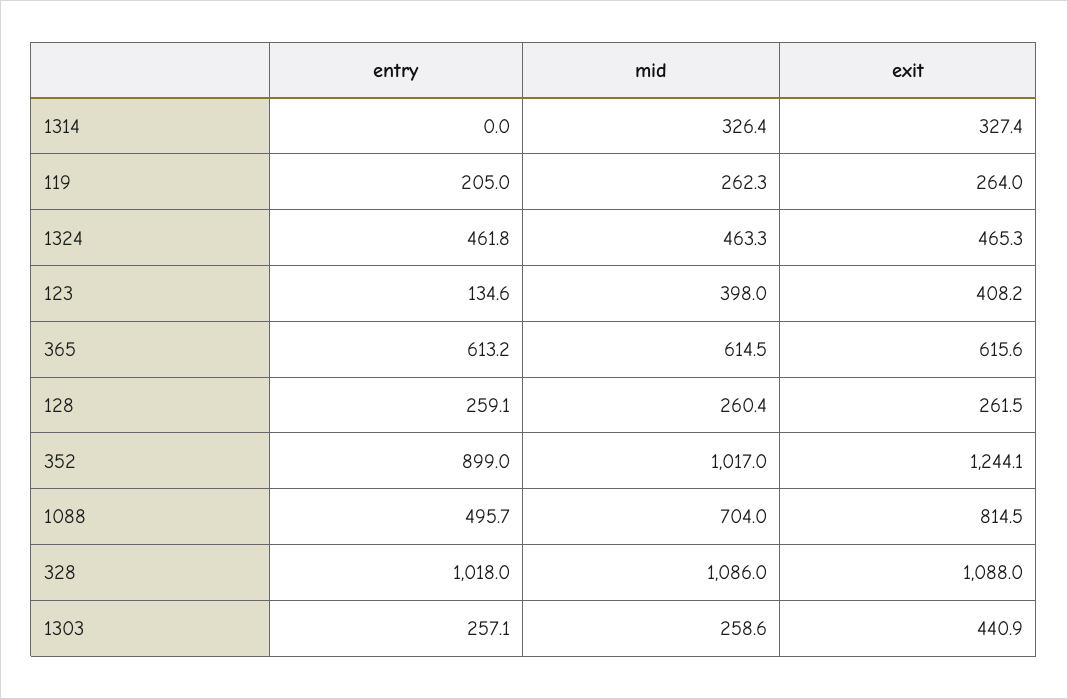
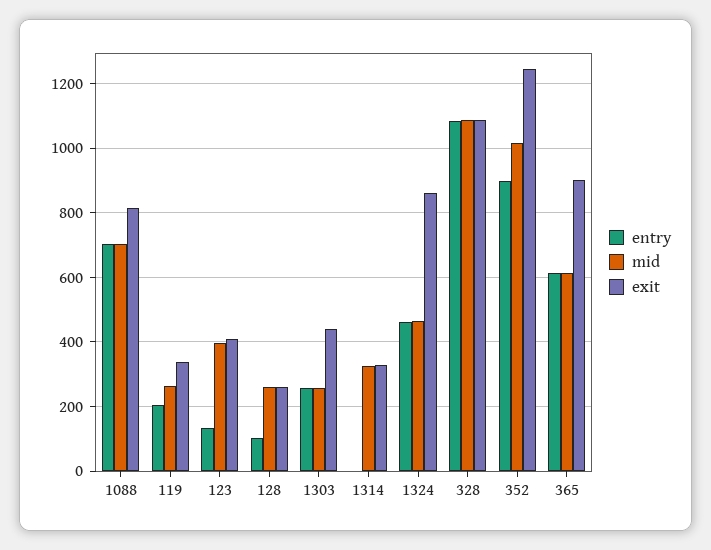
exit, 119: 264 -> 340
exit, 1324: 465.3 -> 860
exit, 365: 615.6 -> 900
entry, 128: 259.1 -> 100
entry, 1088: 495.7 -> 700
entry, 328: 1018 -> 1080

